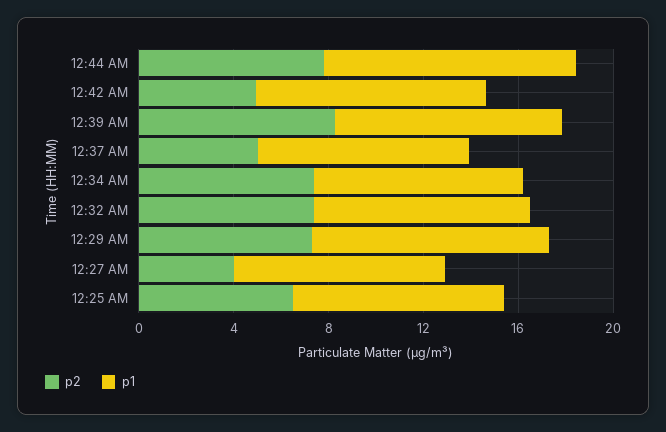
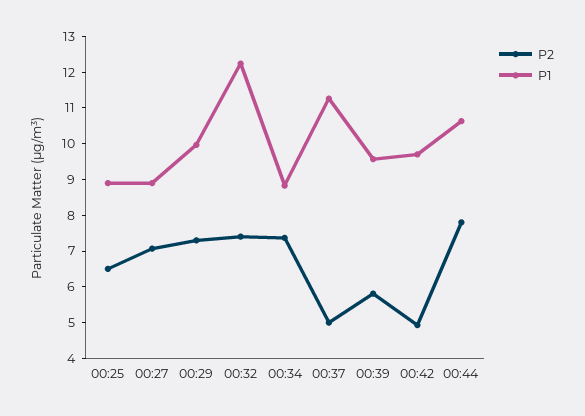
p2, 12:39 AM: 8 -> 5.75
p1, 12:37 AM: 9 -> 11.25
p1, 12:32 AM: 9 -> 12.25
p2, 12:27 AM: 4 -> 7

